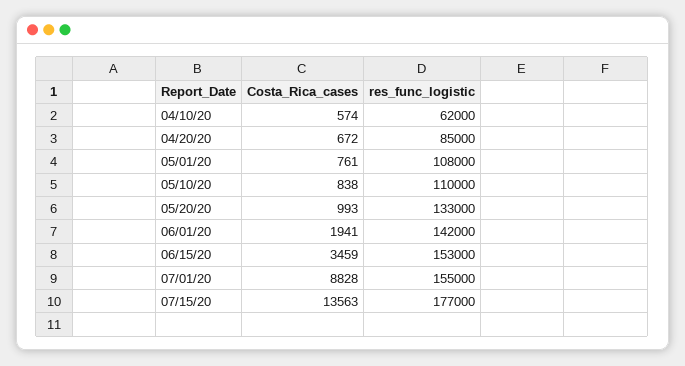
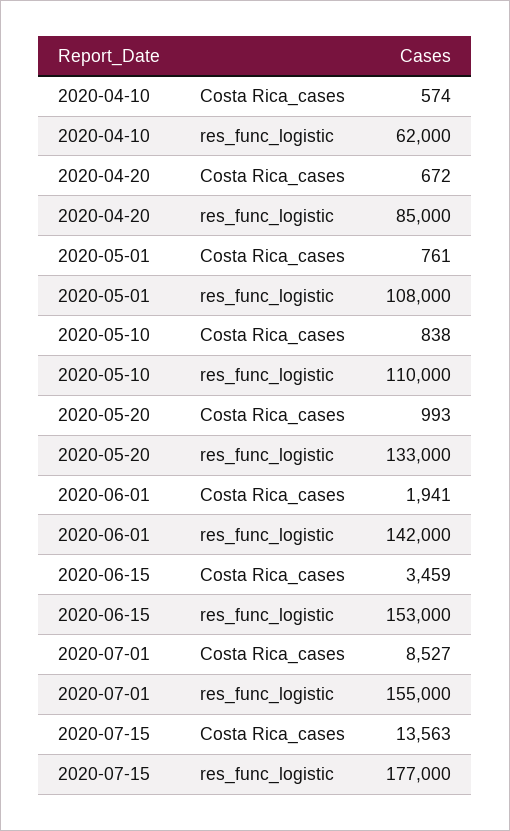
Costa_Rica_cases, 07/01/20: 8828 -> 8527

